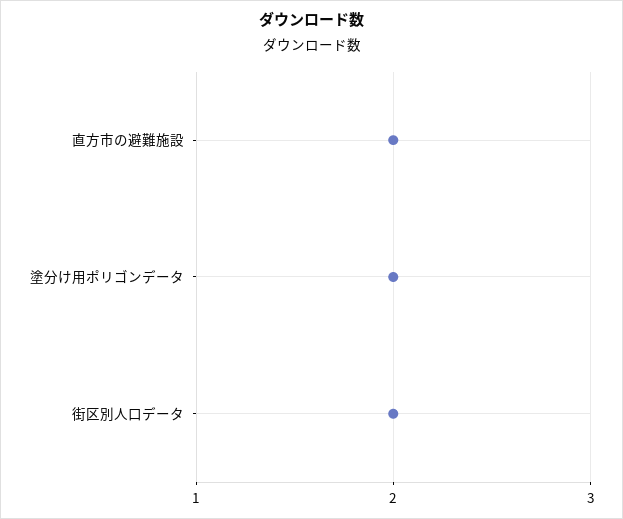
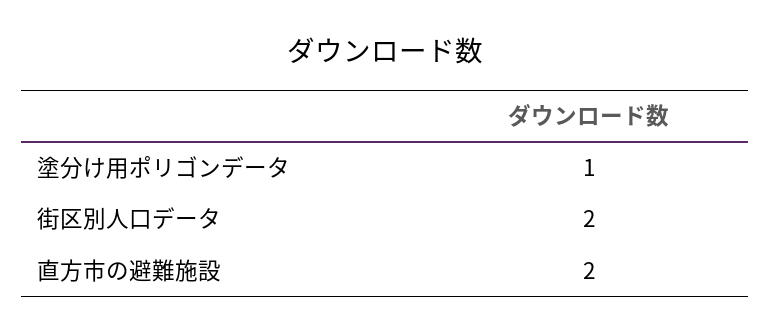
塗分け用ポリゴンデータ: 2 -> 1

